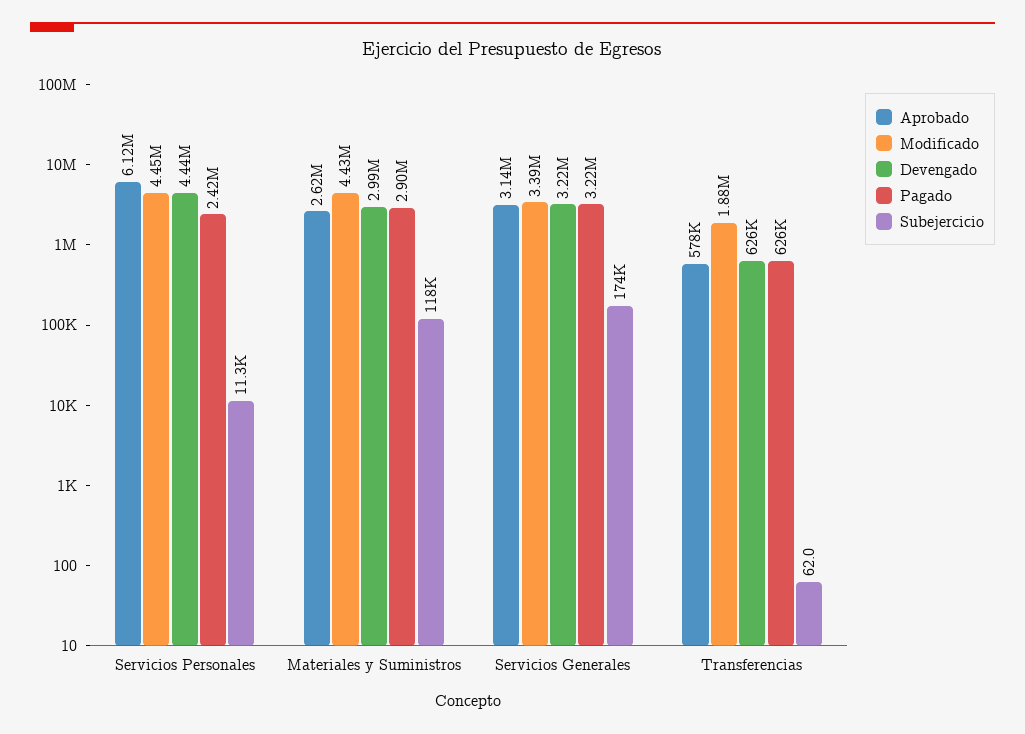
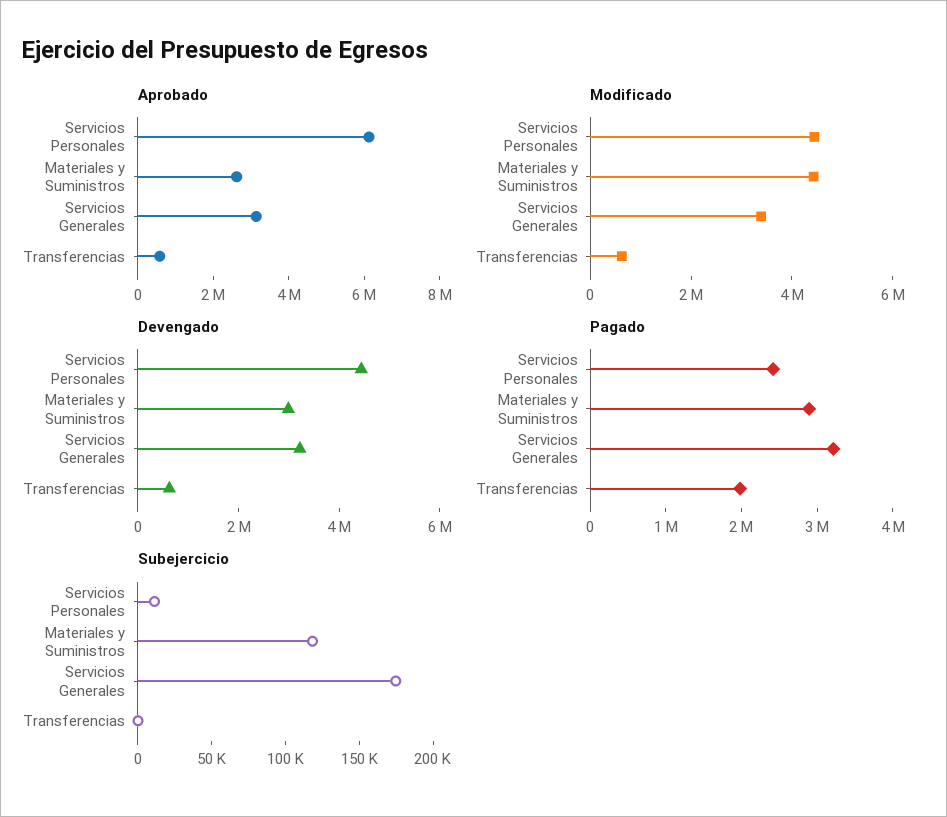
Modificado, Transferencias: 1880000 -> 500000
Pagado, Transferencias: 626000 -> 2000000

